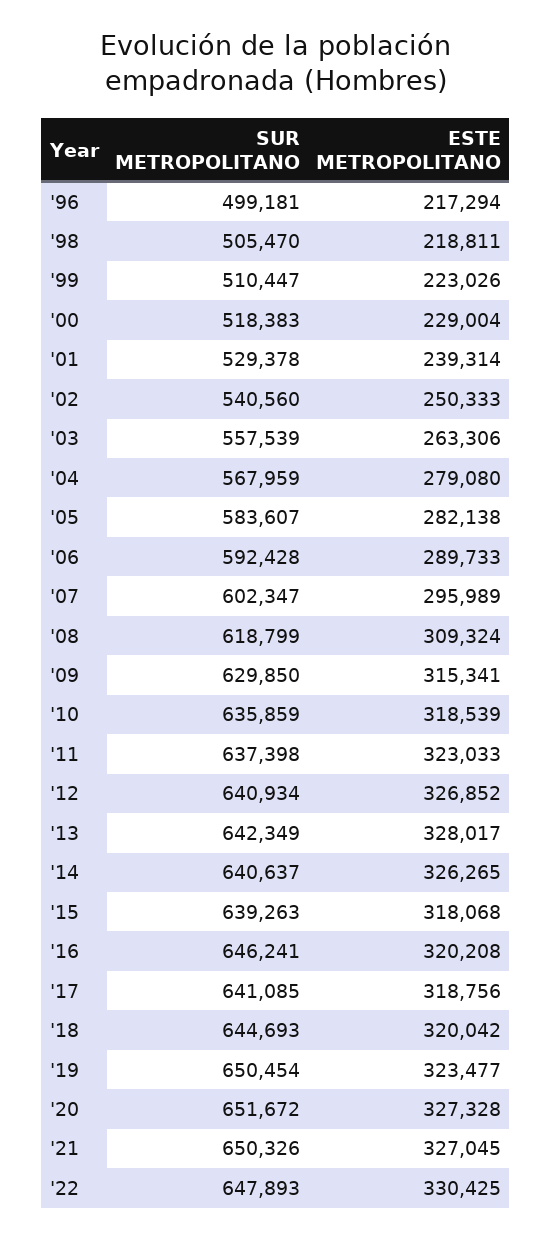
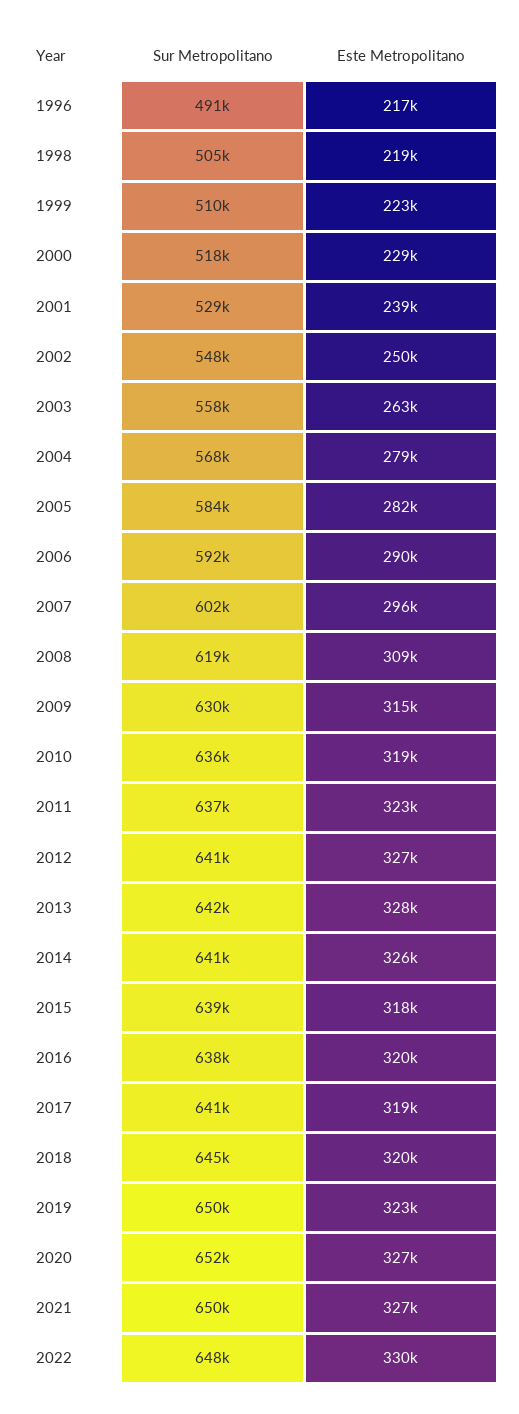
SUR METROPOLITANO, '96: 499181 -> 491000
SUR METROPOLITANO, '02: 540560 -> 548000
SUR METROPOLITANO, '16: 646241 -> 638000

